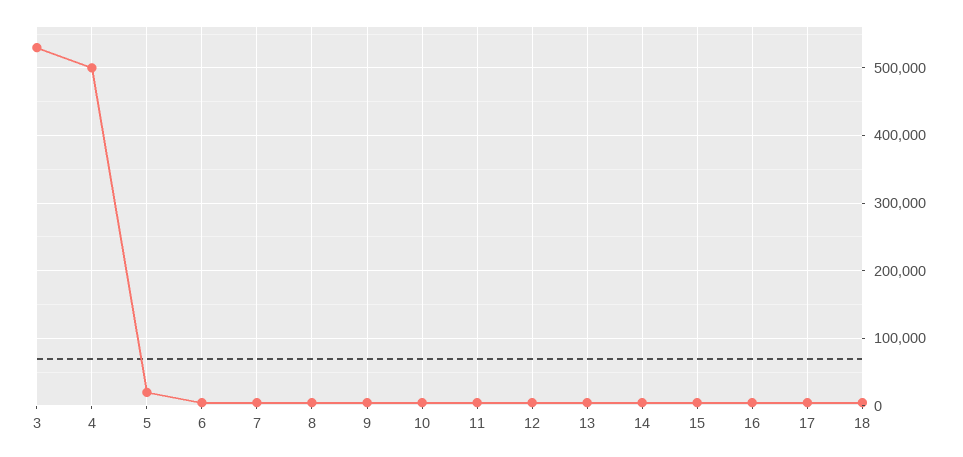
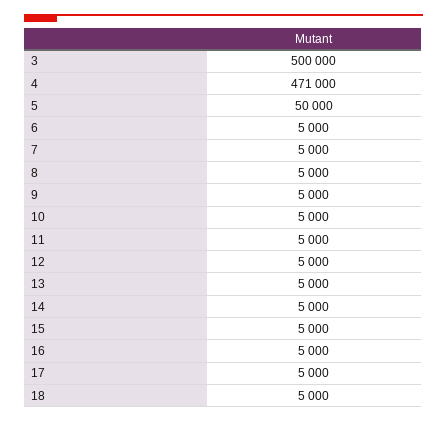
3: 530000 -> 500000
4: 500000 -> 471000
5: 20000 -> 50000

